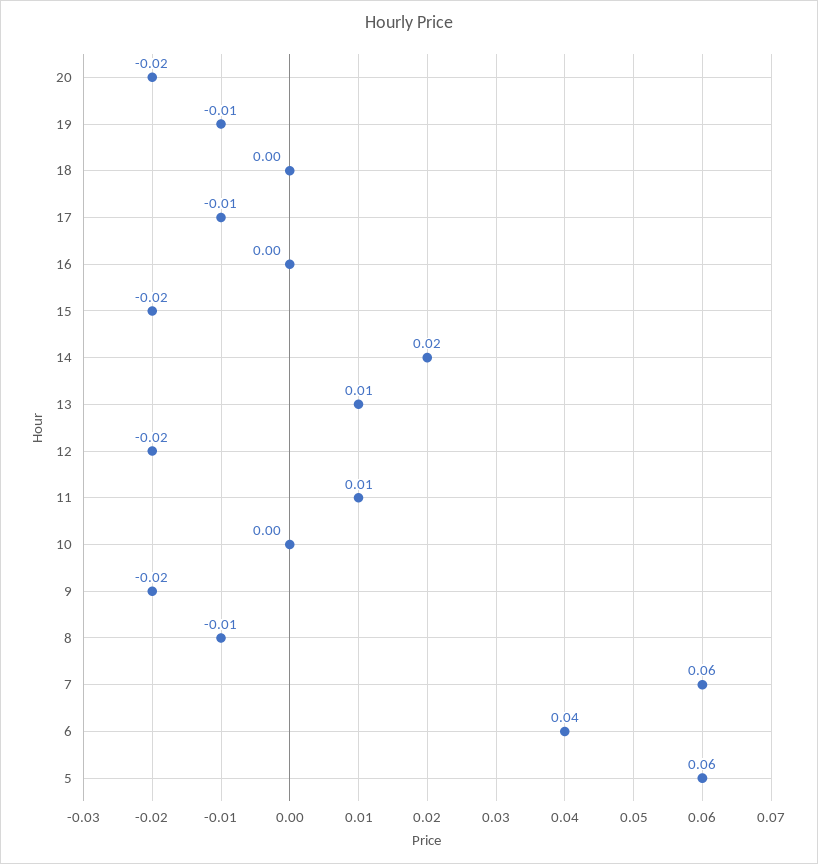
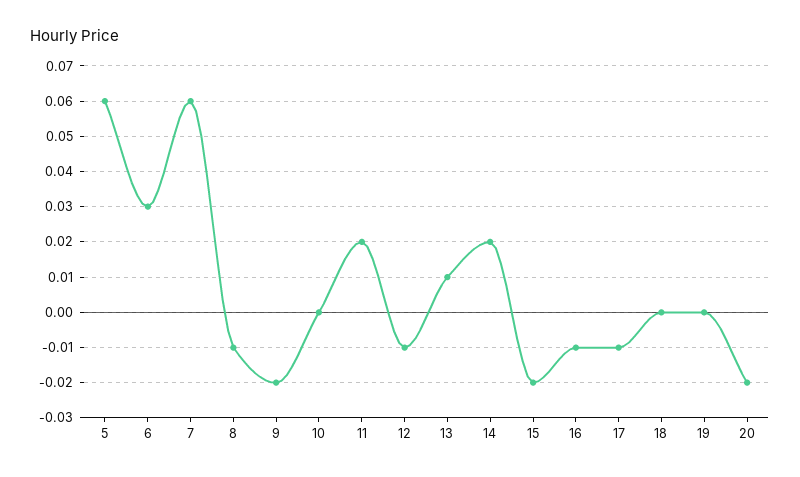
19: -0.01 -> 0
16: 0 -> -0.01
12: -0.02 -> -0.01
11: 0.01 -> 0.02
6: 0.04 -> 0.03

